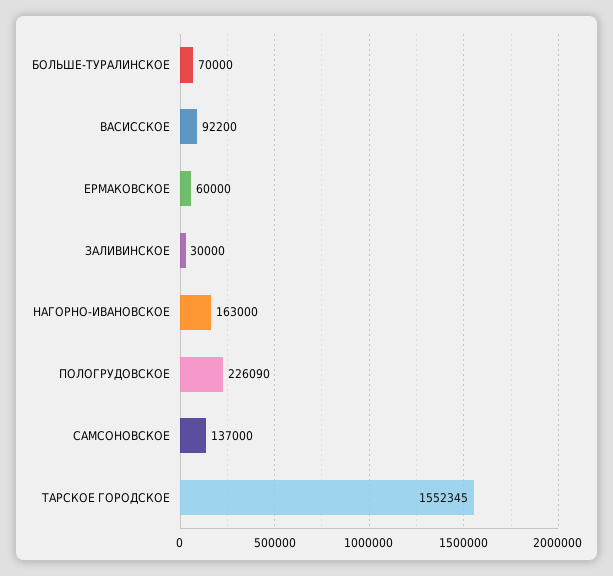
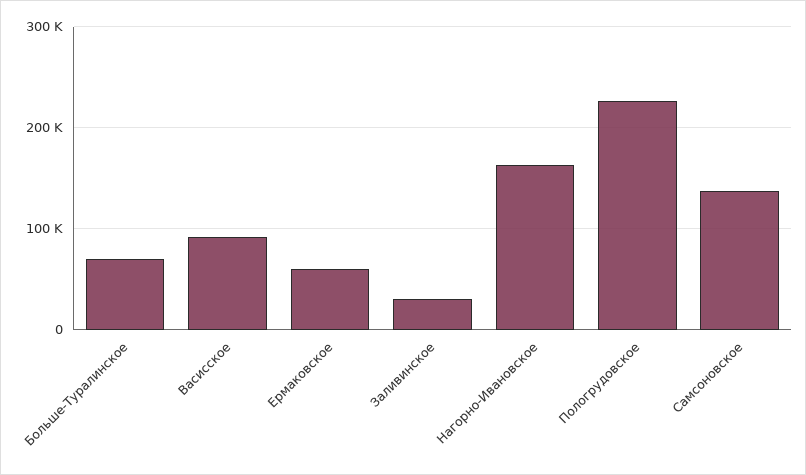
ТАРСКОЕ ГОРОДСКОЕ: 1552345 -> none

